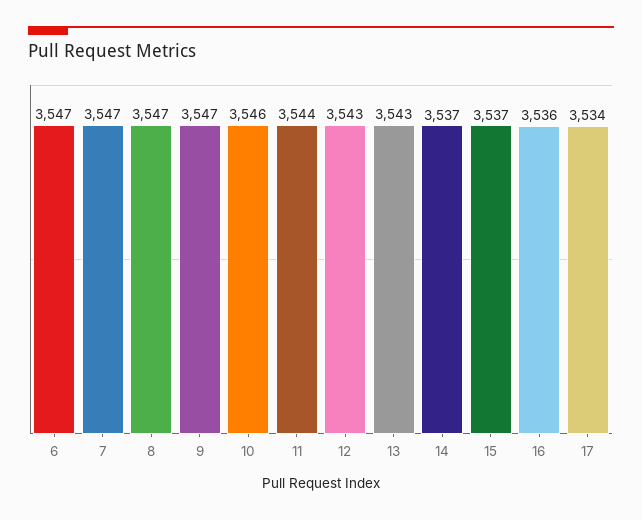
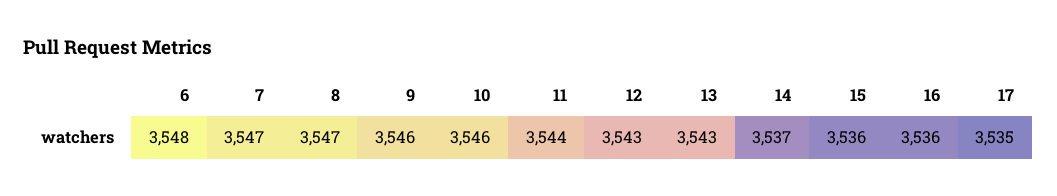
6: 3547 -> 3548
9: 3547 -> 3546
15: 3537 -> 3536
17: 3534 -> 3535

